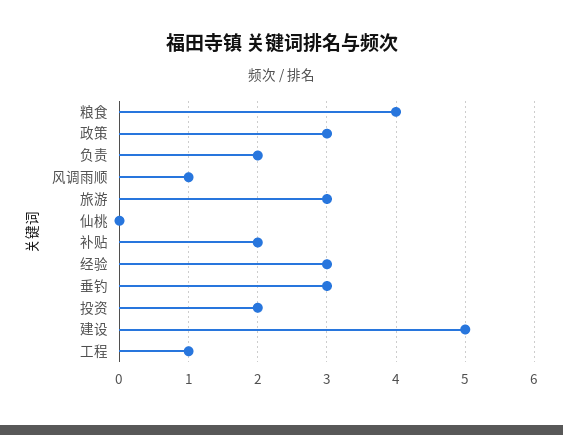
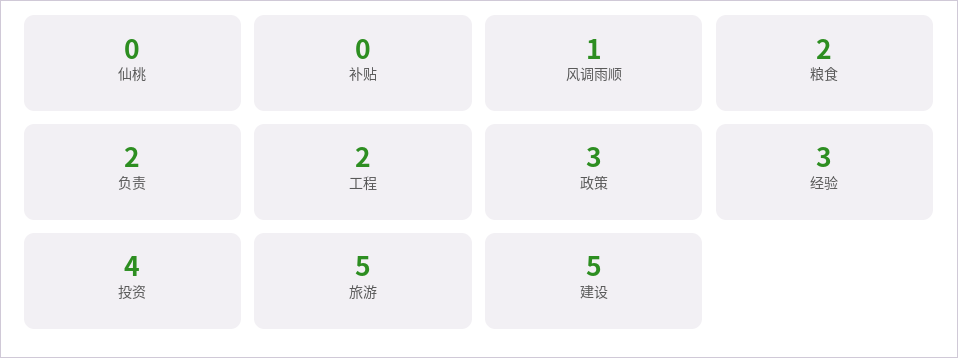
粮食: 4 -> 2
旅游: 3 -> 5
补贴: 2 -> 0
垂钓: 3 -> none
投资: 2 -> 4
工程: 1 -> 2

